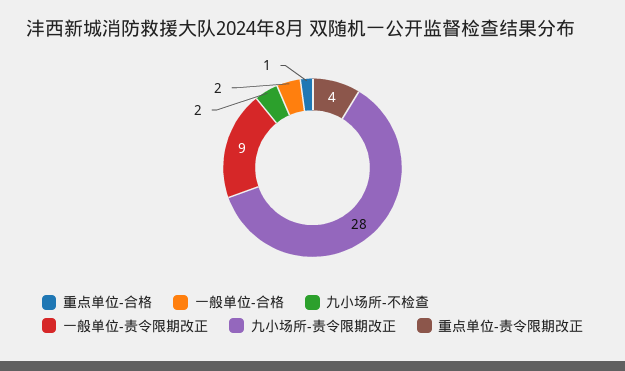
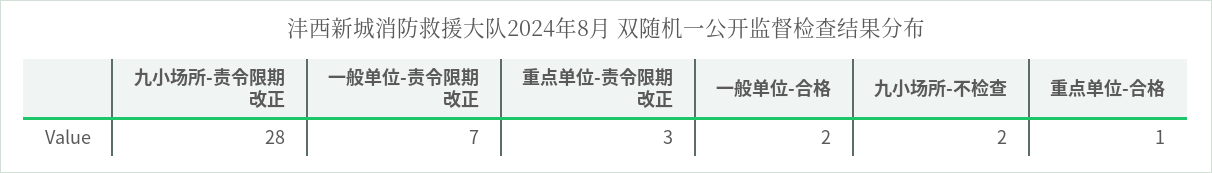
一般单位-责令限期改正: 9 -> 7
重点单位-责令限期改正: 4 -> 3

